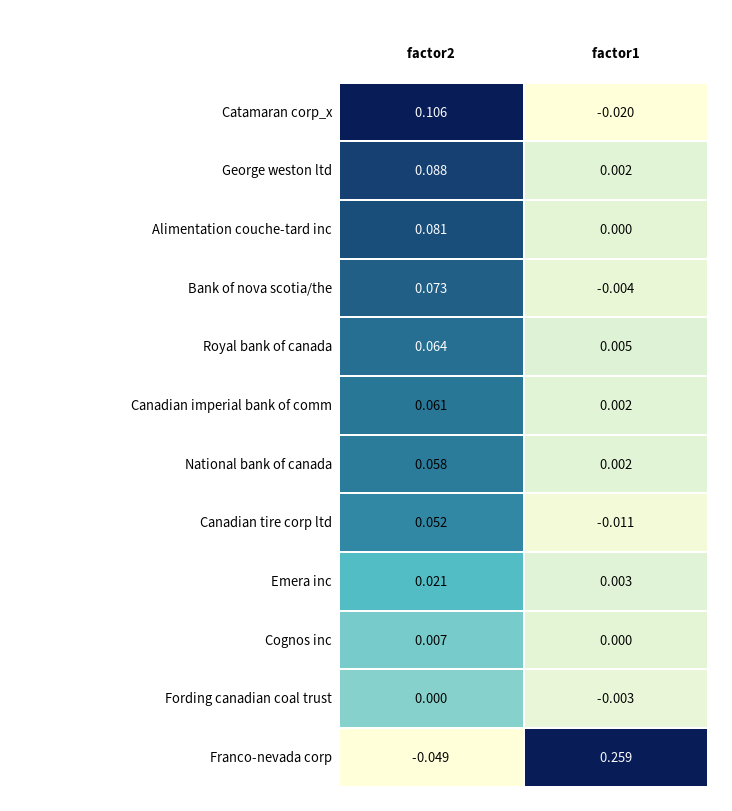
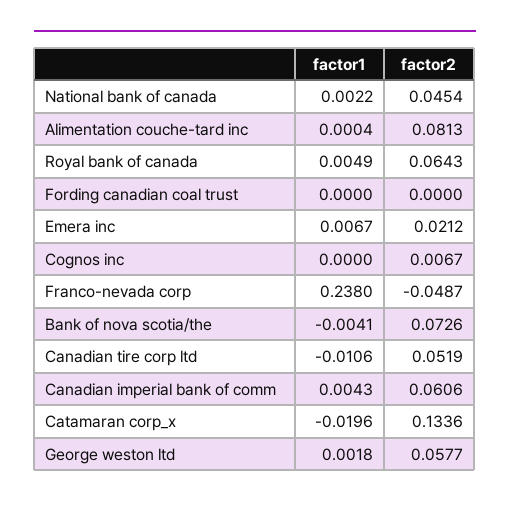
factor2, Catamaran corp_x: 0.106 -> 0.1336
factor2, George weston ltd: 0.088 -> 0.0577
factor1, Canadian imperial bank of comm: 0.002 -> 0.0043
factor2, National bank of canada: 0.058 -> 0.0454
factor1, Emera inc: 0.003 -> 0.0067
factor1, Fording canadian coal trust: -0.003 -> 0
factor1, Franco-nevada corp: 0.259 -> 0.238

